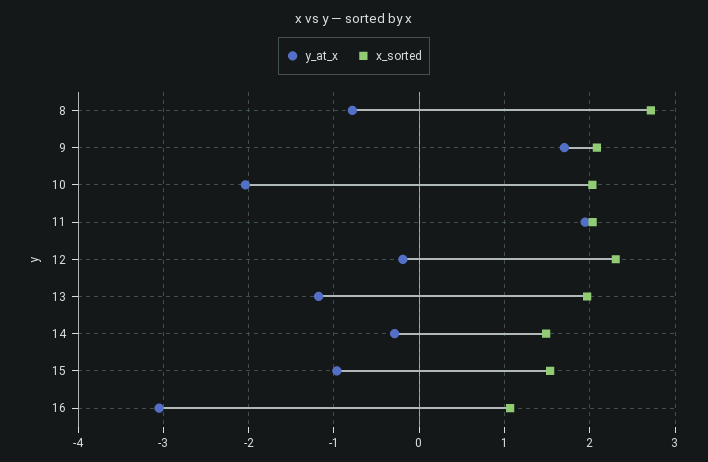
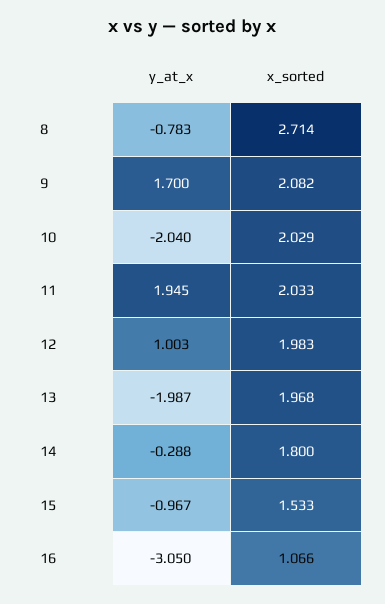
y_at_x, 12: -0.2 -> 1.003
x_sorted, 12: 2.3 -> 1.983
y_at_x, 13: -1.2 -> -1.987
x_sorted, 14: 1.5 -> 1.8

